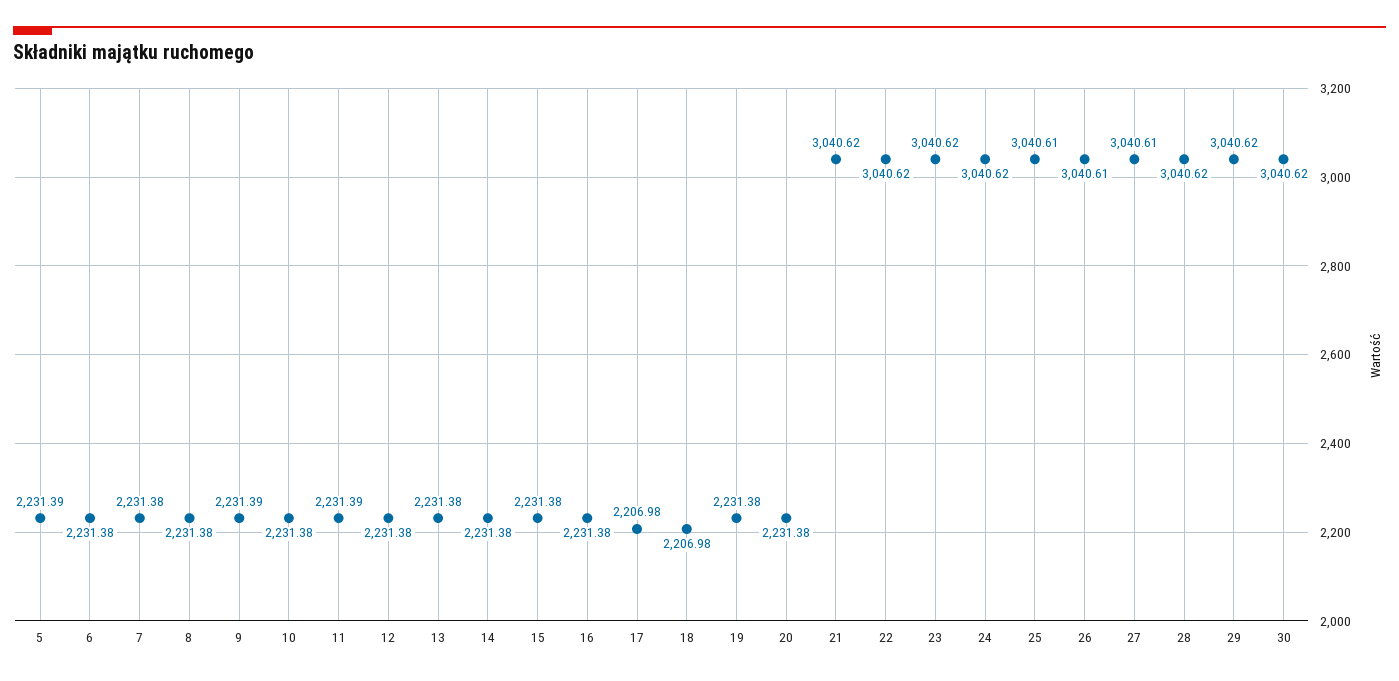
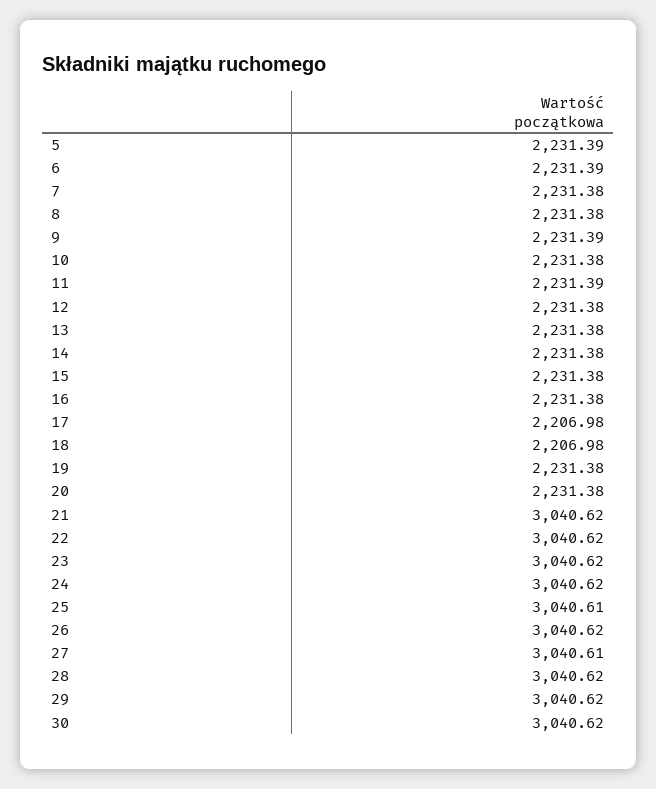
6: 2231.38 -> 2231.39
26: 3040.61 -> 3040.62

